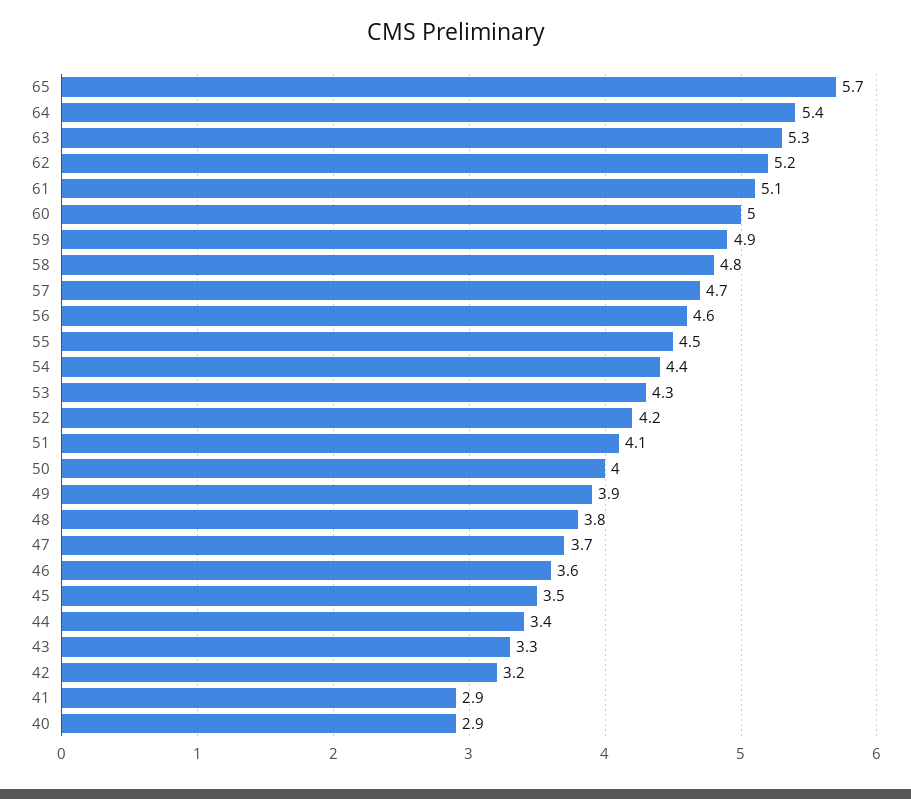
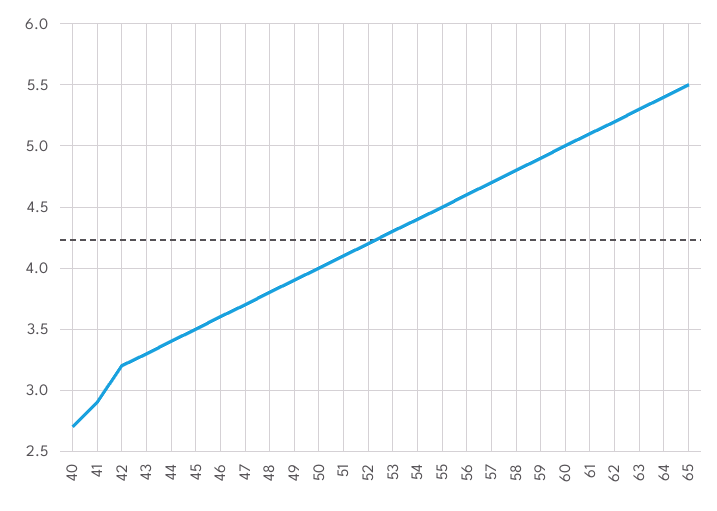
65: 5.7 -> 5.5
40: 2.9 -> 2.7

